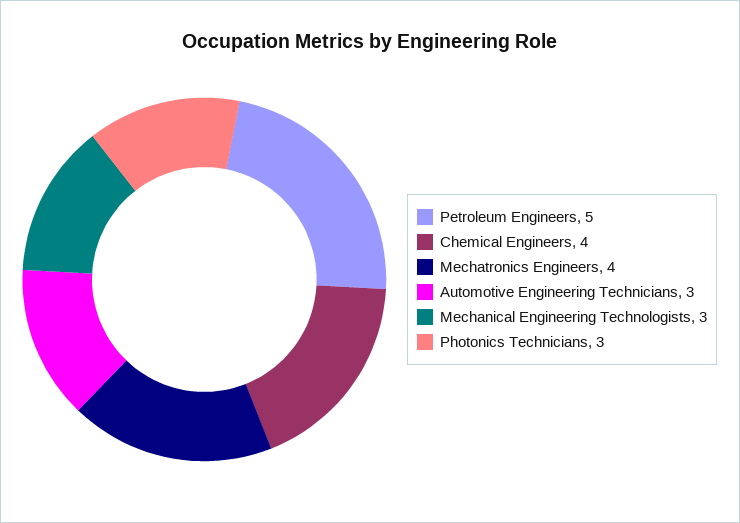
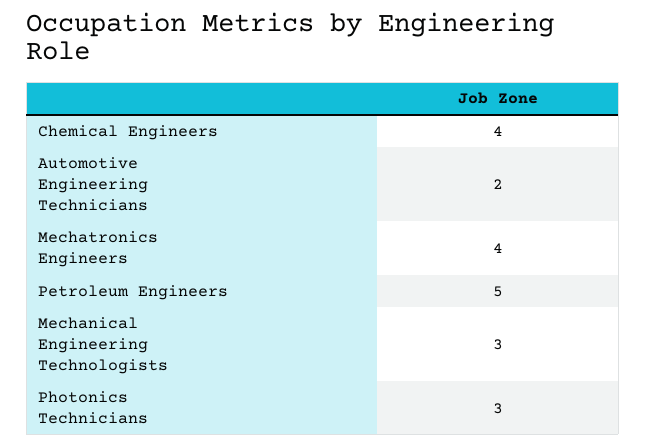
Automotive Engineering Technicians: 3 -> 2

